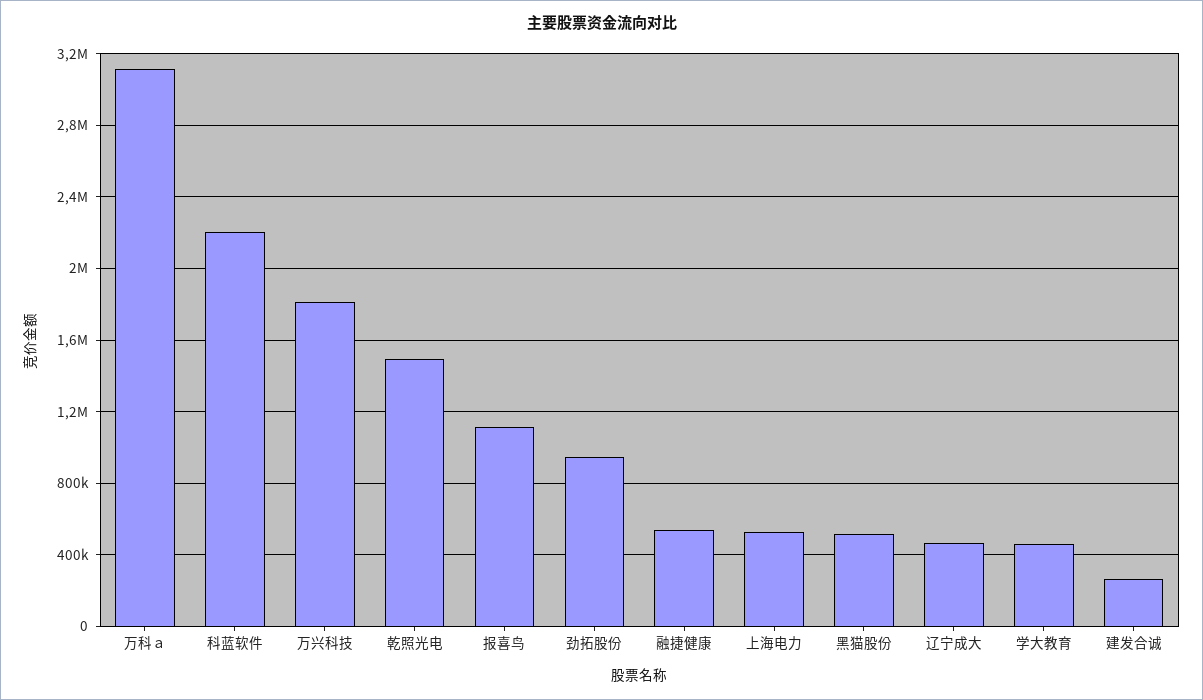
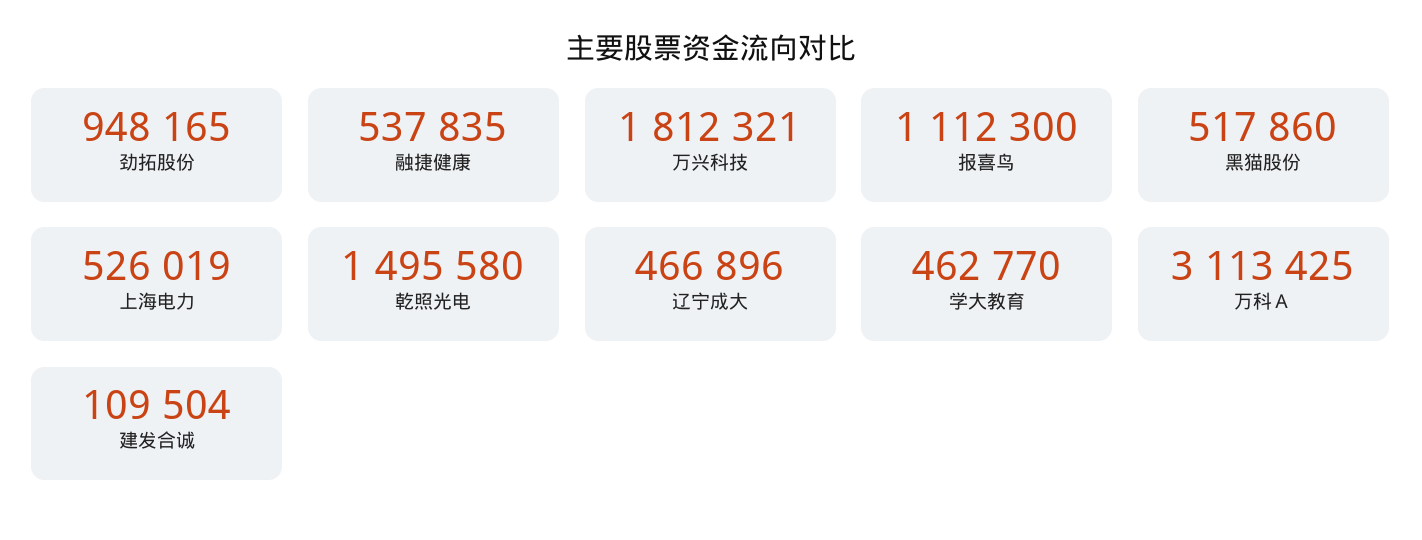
科蓝软件: 2200000 -> none
建发合诚: 250000 -> 109504

